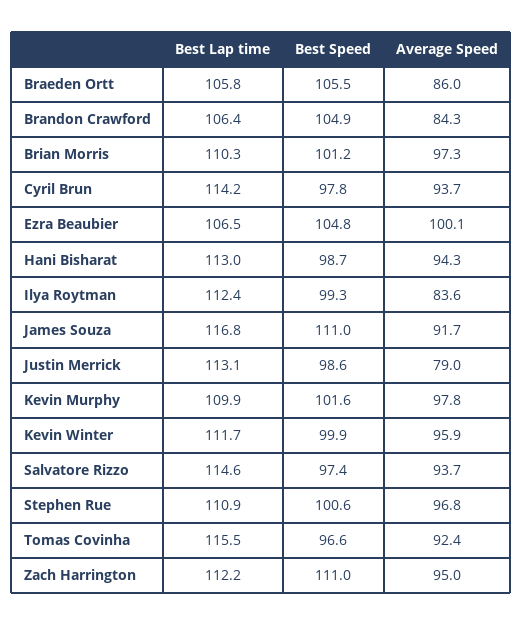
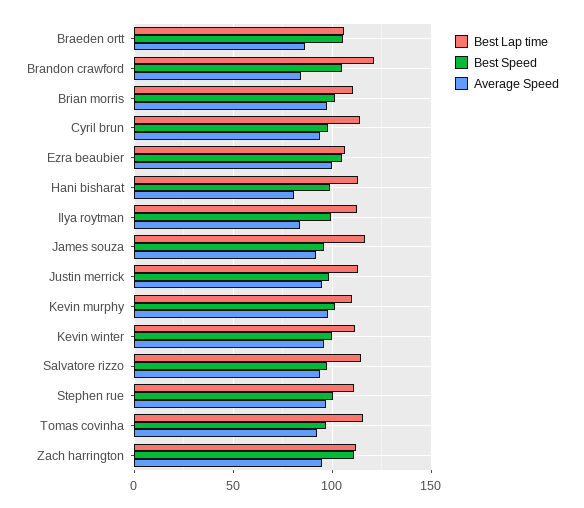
Best Lap time, Brandon Crawford: 106.4 -> 120
Average Speed, Hani Bisharat: 94.3 -> 80
Best Speed, James Souza: 111 -> 95
Average Speed, Justin Merrick: 79 -> 95

